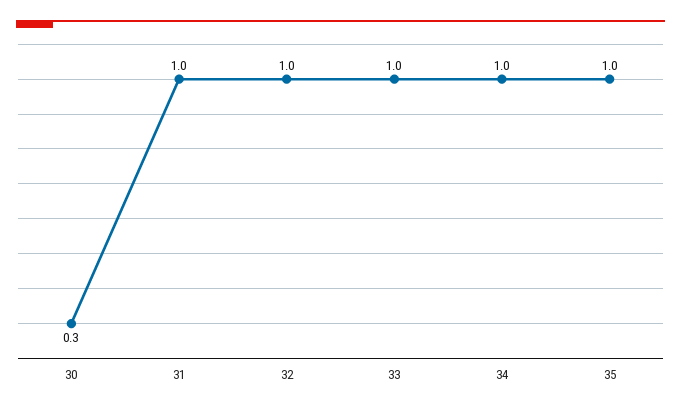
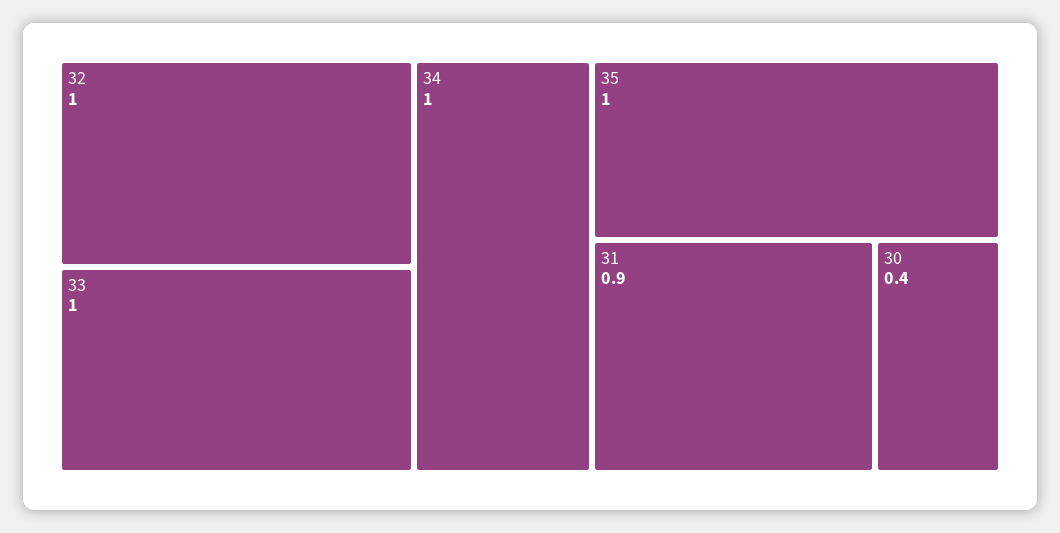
30: 0.3 -> 0.4
31: 1 -> 0.9

